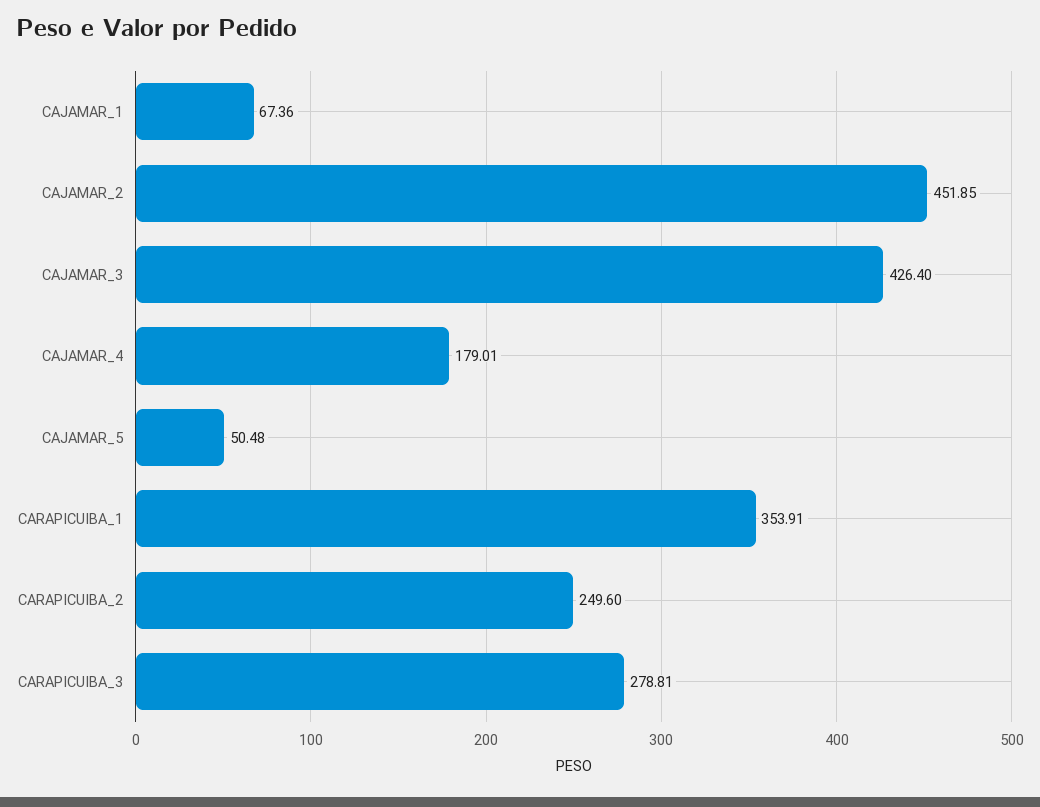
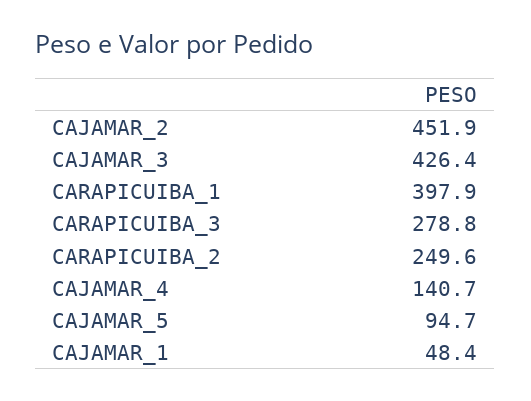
CAJAMAR_1: 67.36 -> 48.4
CAJAMAR_4: 179.01 -> 140.7
CAJAMAR_5: 50.48 -> 94.7
CARAPICUIBA_1: 353.91 -> 397.9

